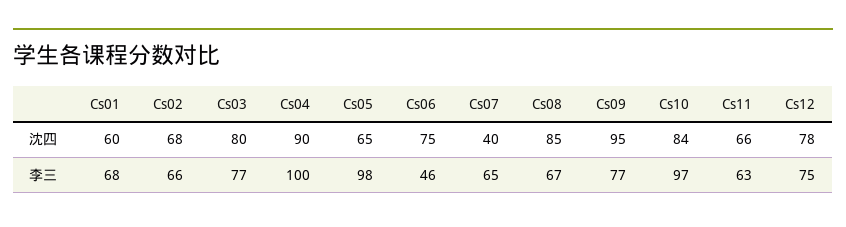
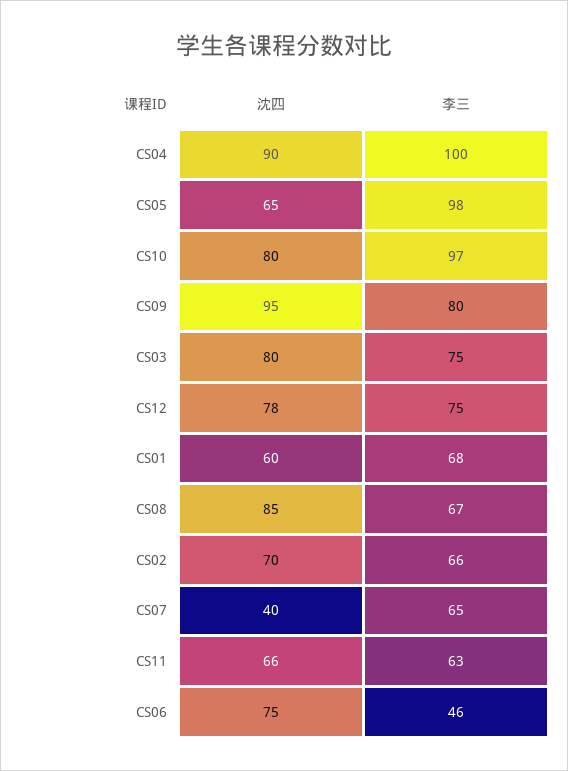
Cs02, 沈四: 68 -> 70
Cs10, 沈四: 84 -> 80
Cs03, 李三: 77 -> 75
Cs09, 李三: 77 -> 80

